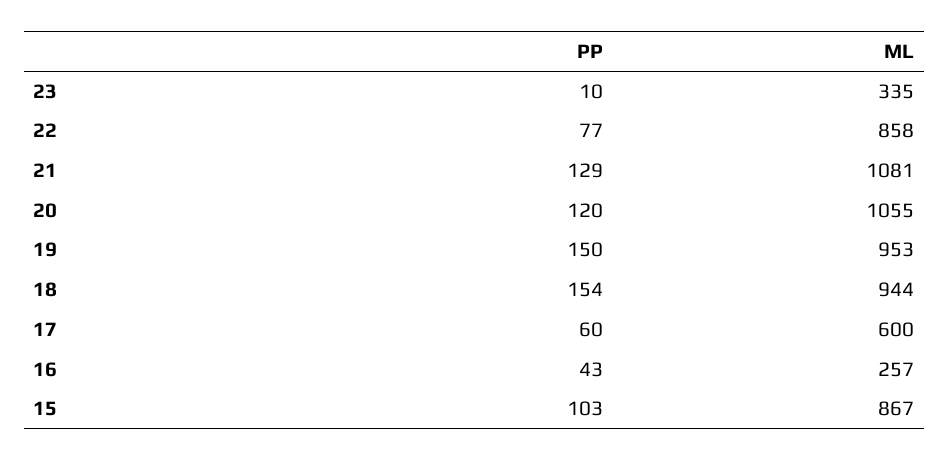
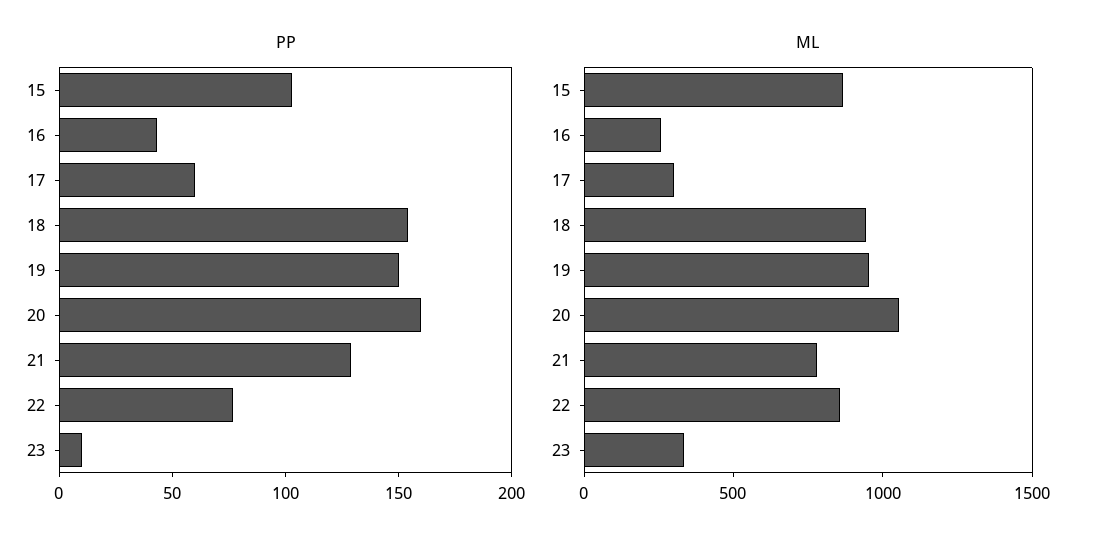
ML, 21: 1081 -> 800
PP, 20: 120 -> 160
ML, 17: 600 -> 300

